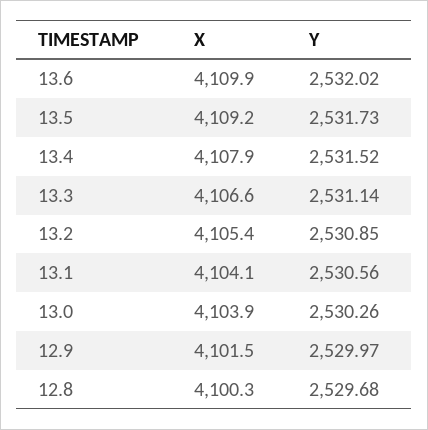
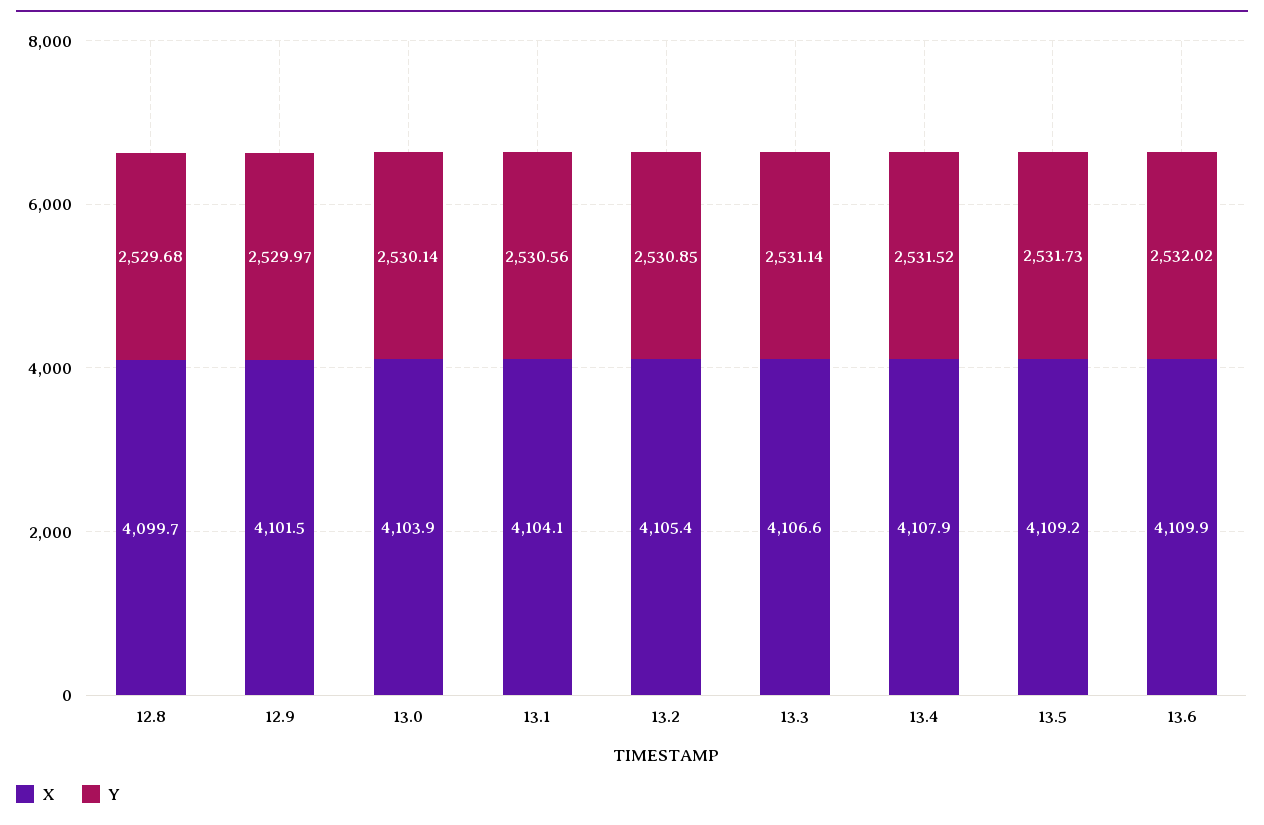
Y, 13.0: 2530.26 -> 2530.14
X, 12.8: 4100.3 -> 4099.7

